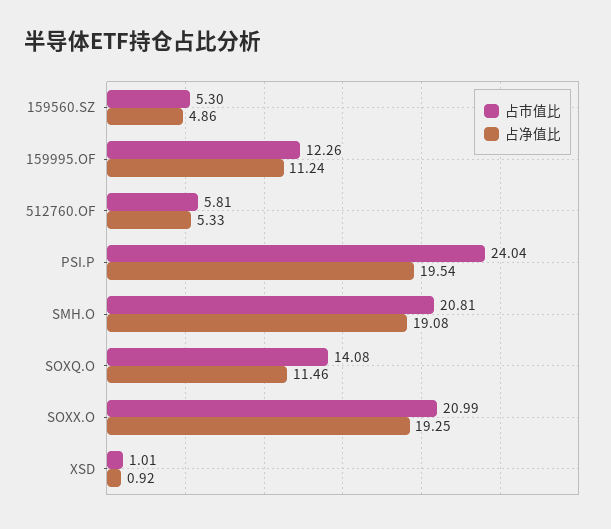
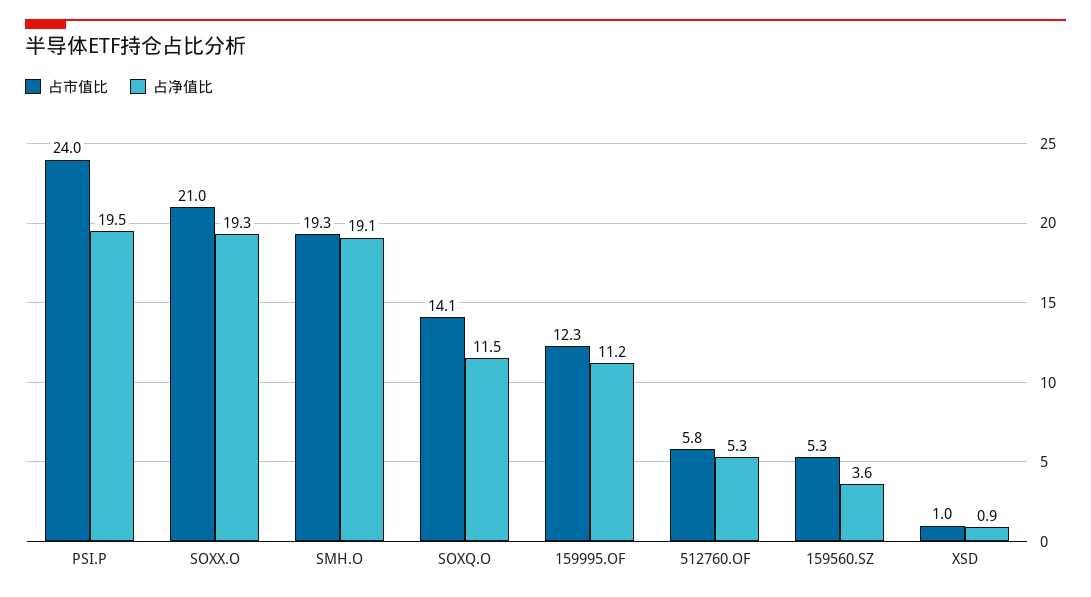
占净值比, 159560.SZ: 4.86 -> 3.6
占市值比, SMH.O: 20.81 -> 19.3

